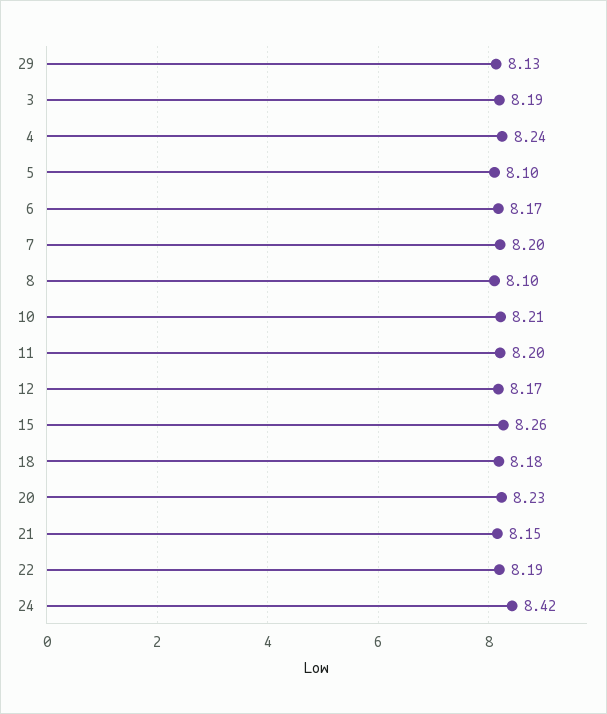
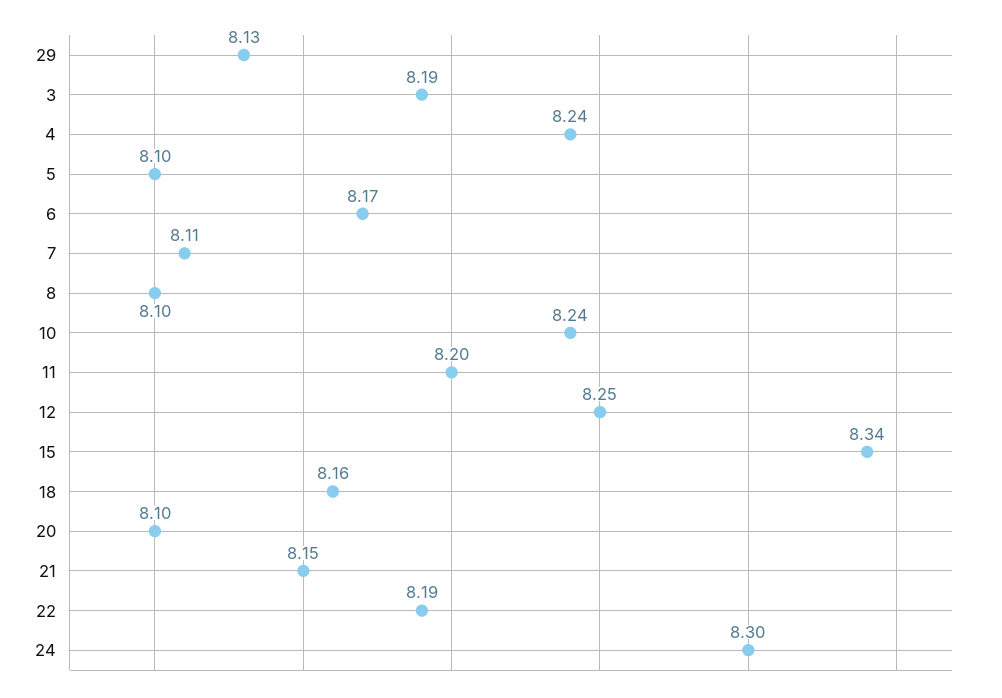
7: 8.2 -> 8.11
10: 8.21 -> 8.24
12: 8.17 -> 8.25
15: 8.26 -> 8.34
18: 8.18 -> 8.16
20: 8.23 -> 8.1
24: 8.42 -> 8.3

